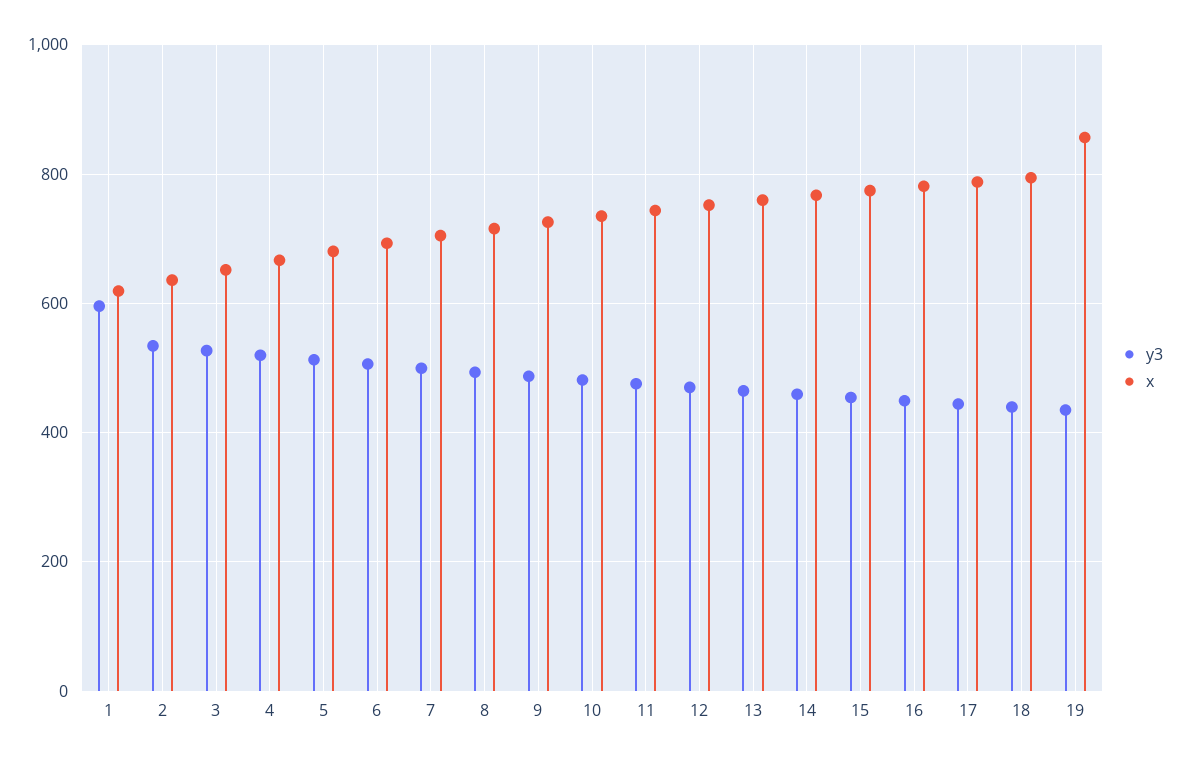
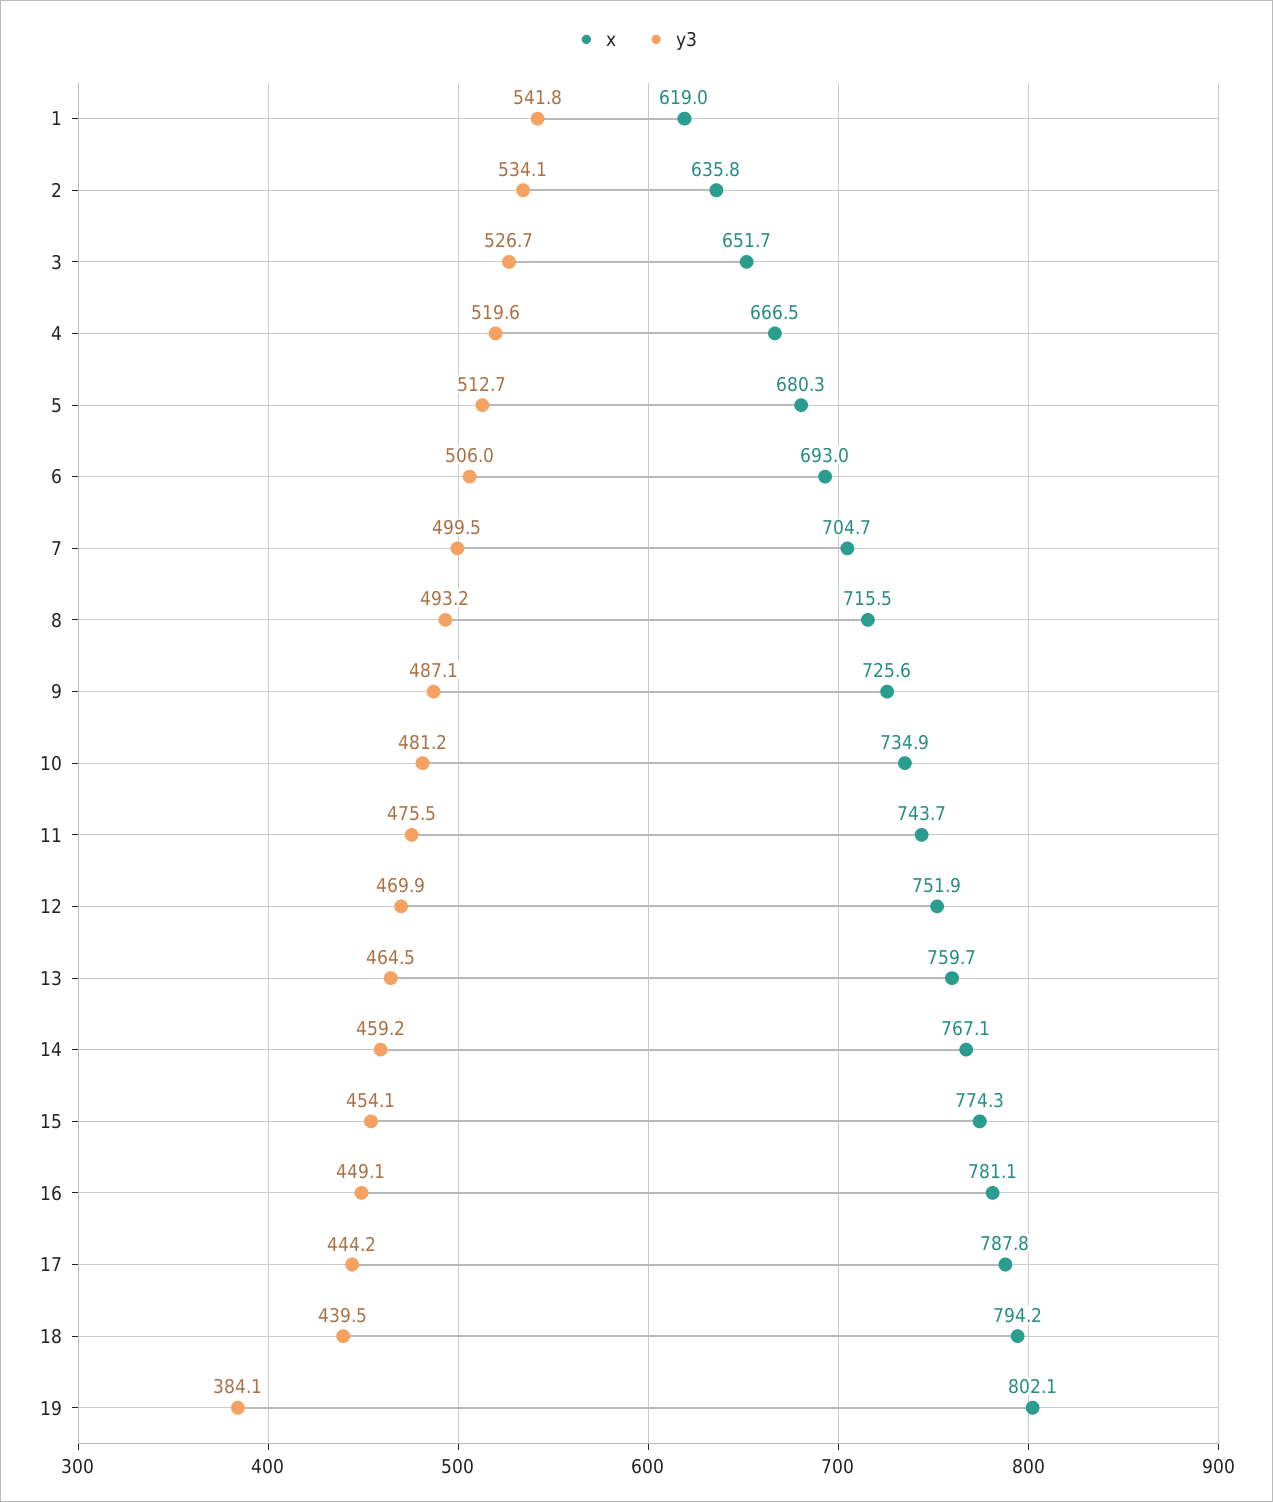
y3, 1: 600 -> 541.8
y3, 19: 440 -> 384.1
x, 19: 860 -> 802.1

